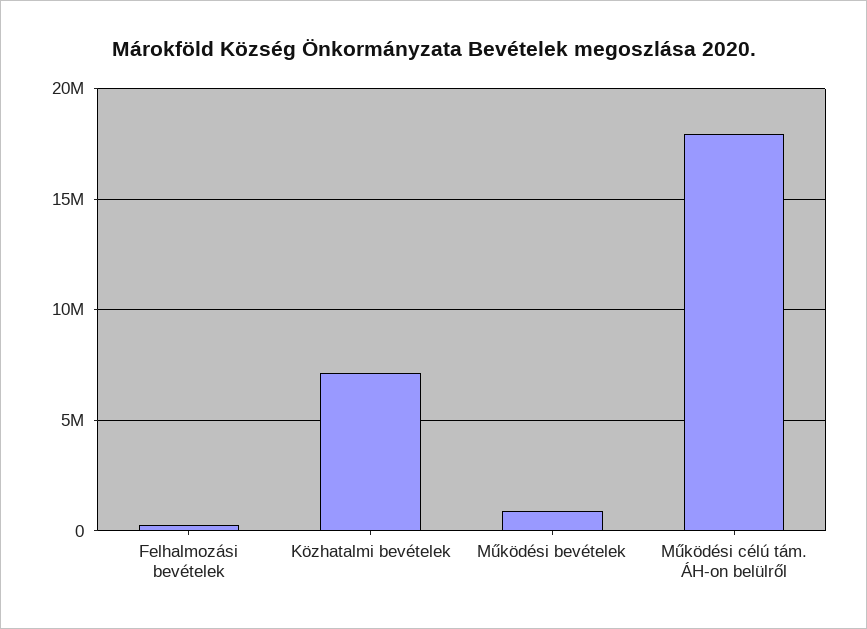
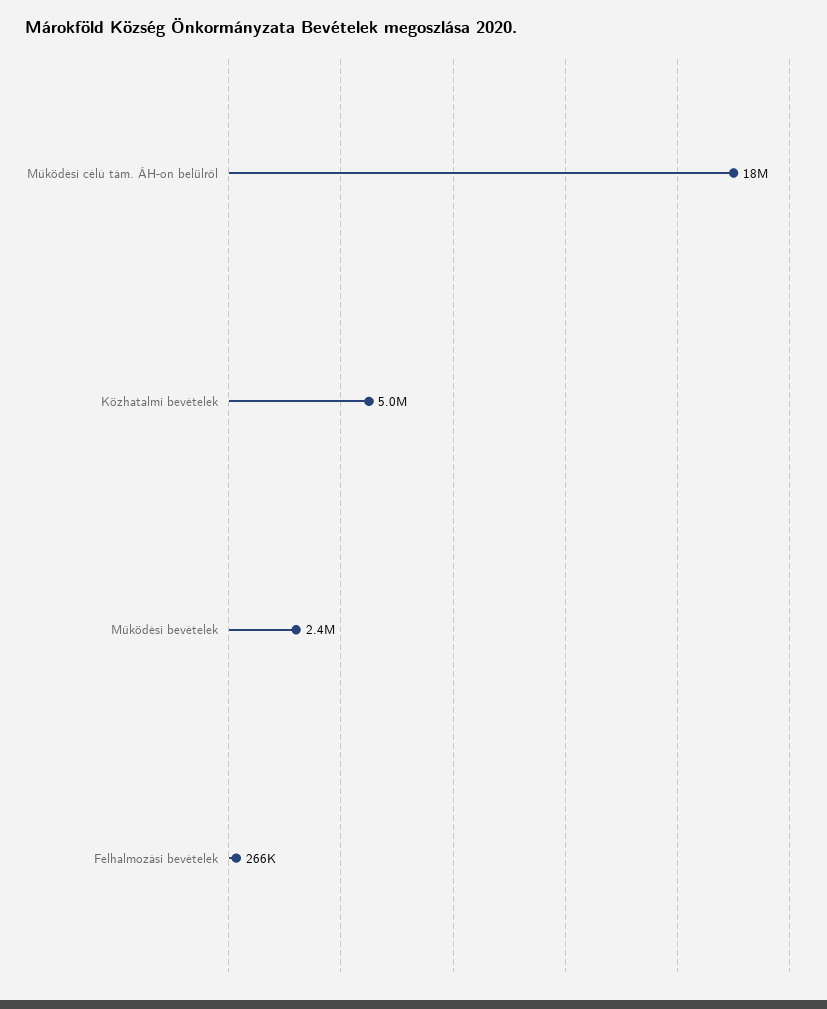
Közhatalmi bevételek: 7000000 -> 5000000
Működési bevételek: 1000000 -> 2400000

